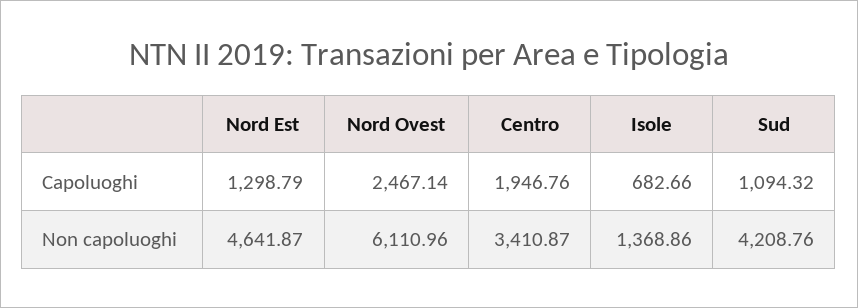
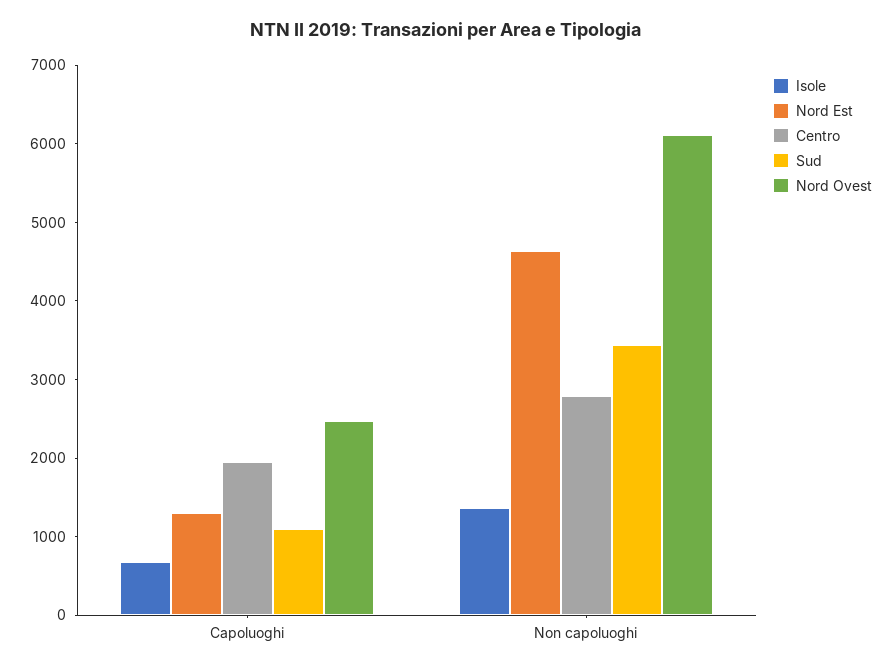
Centro, Non capoluoghi: 3410.87 -> 2800
Sud, Non capoluoghi: 4208.76 -> 3400

